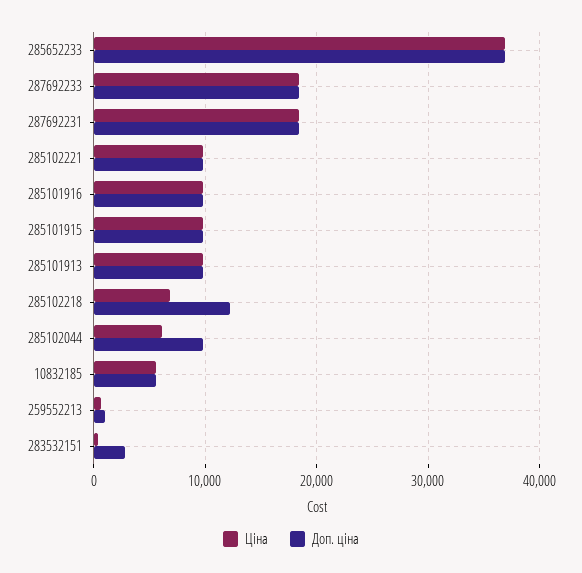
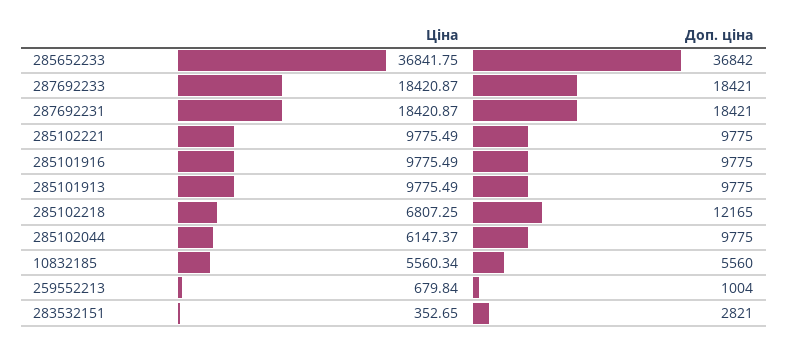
Ціна, 285101915: 10000 -> none
Доп. ціна, 285101915: 10000 -> none

